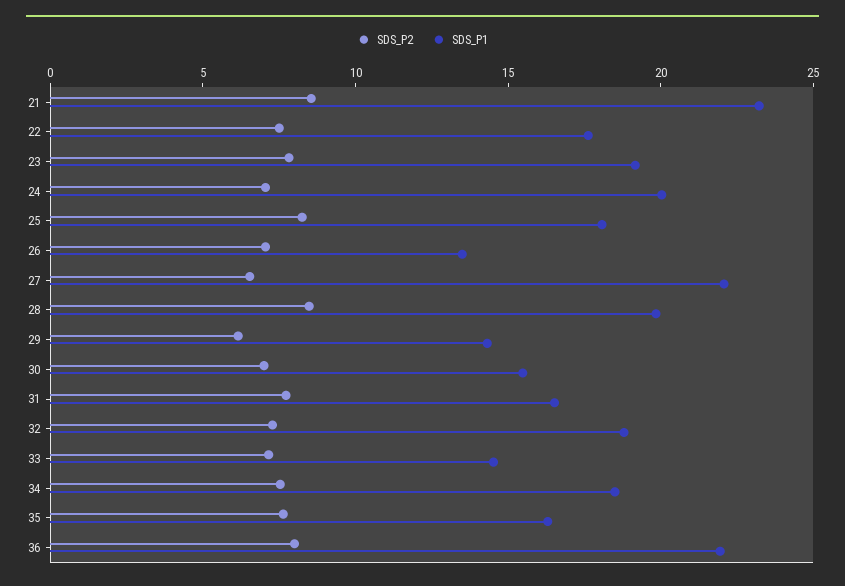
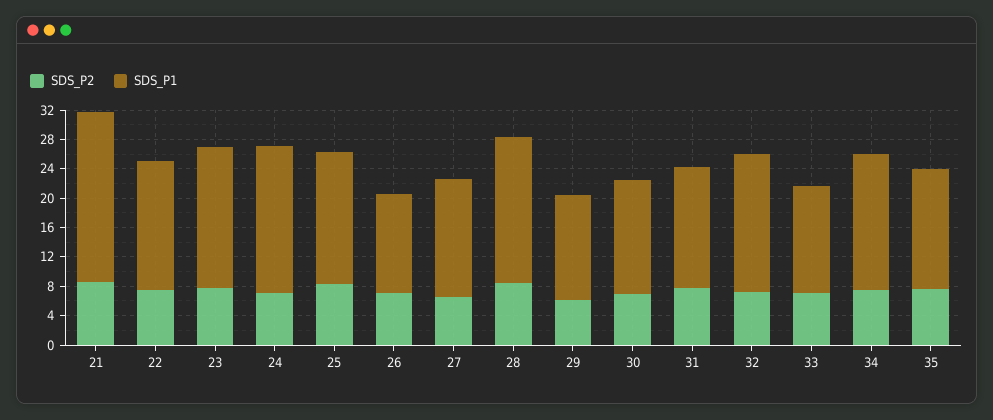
SDS_P1, 27: 22 -> 16
SDS_P2, 36: 8 -> none
SDS_P1, 36: 22 -> none

